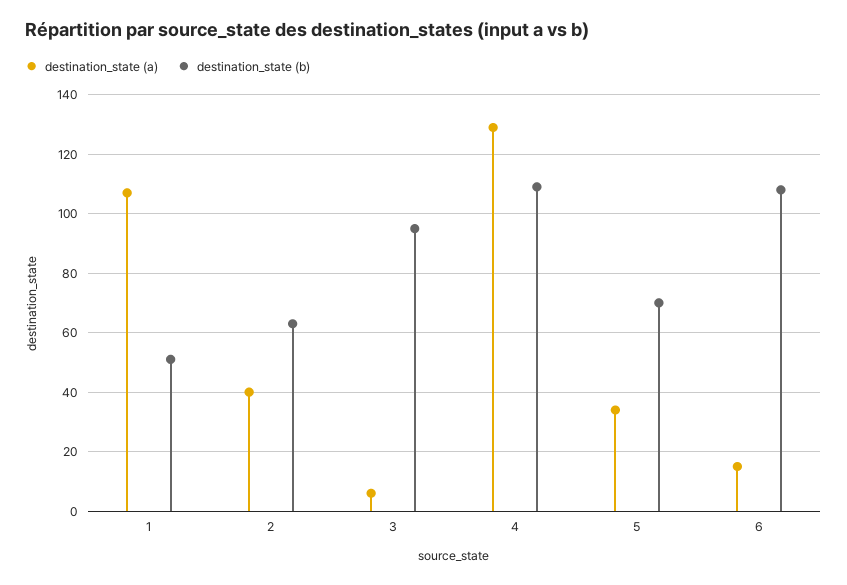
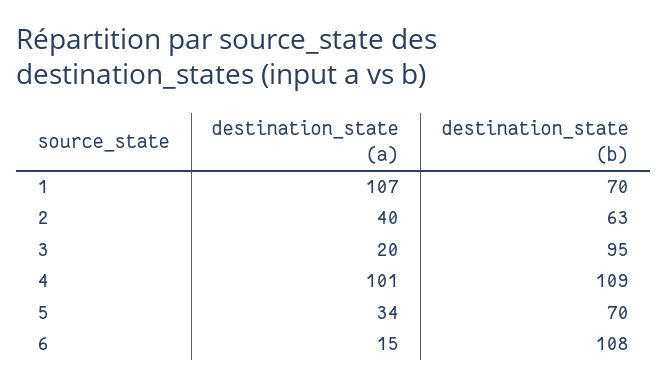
destination_state (b), 1: 50 -> 70
destination_state (a), 3: 5 -> 20
destination_state (a), 4: 130 -> 101

